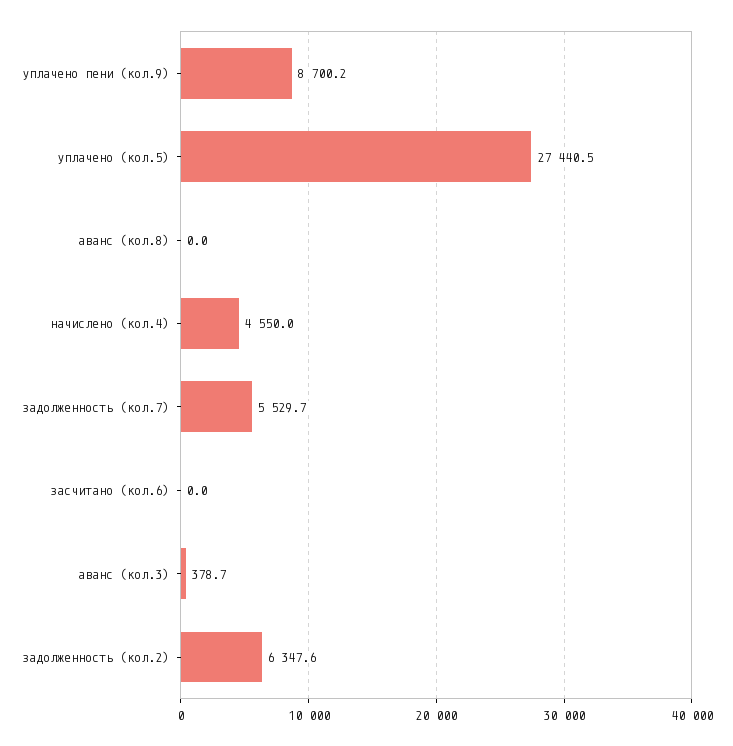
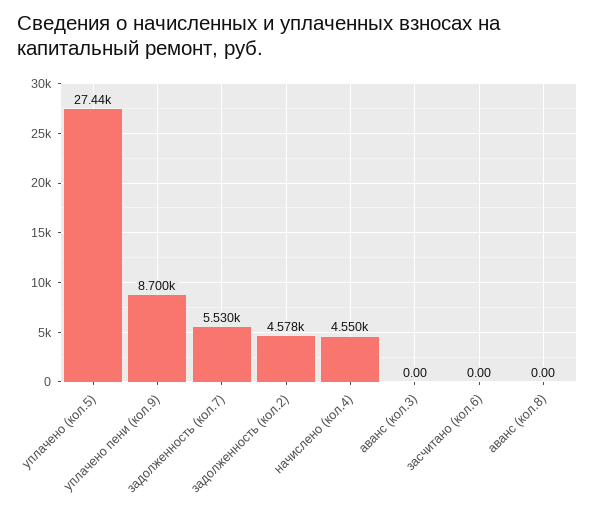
аванс (кол.3): 378.7 -> 0
задолженность (кол.2): 6347.6 -> 4578

